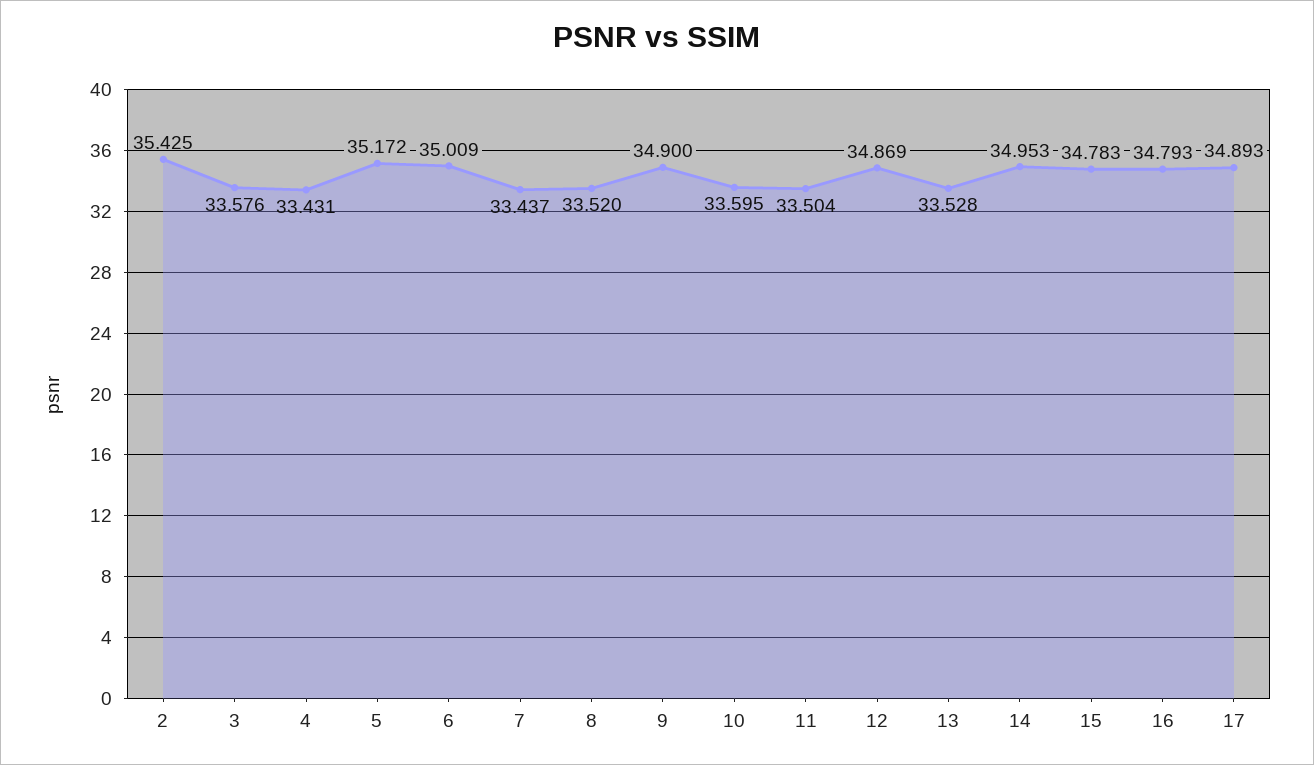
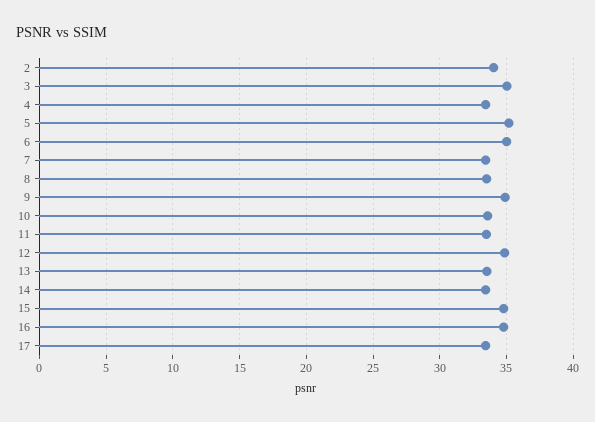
2: 35.425 -> 34
3: 33.576 -> 35
14: 34.953 -> 33.5
17: 34.893 -> 33.5

